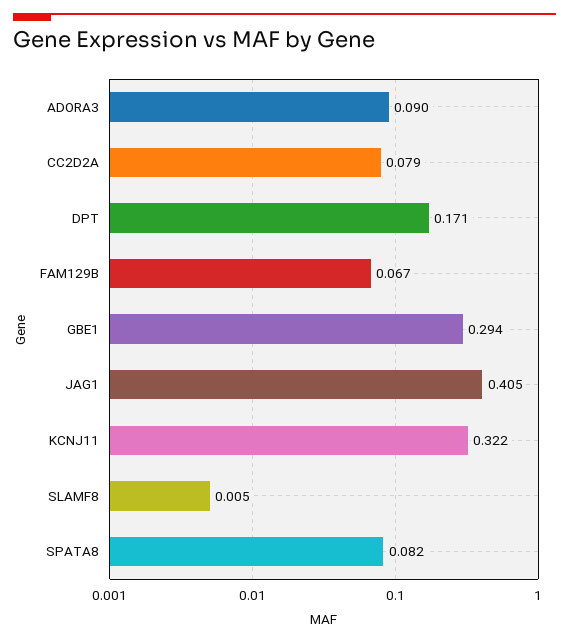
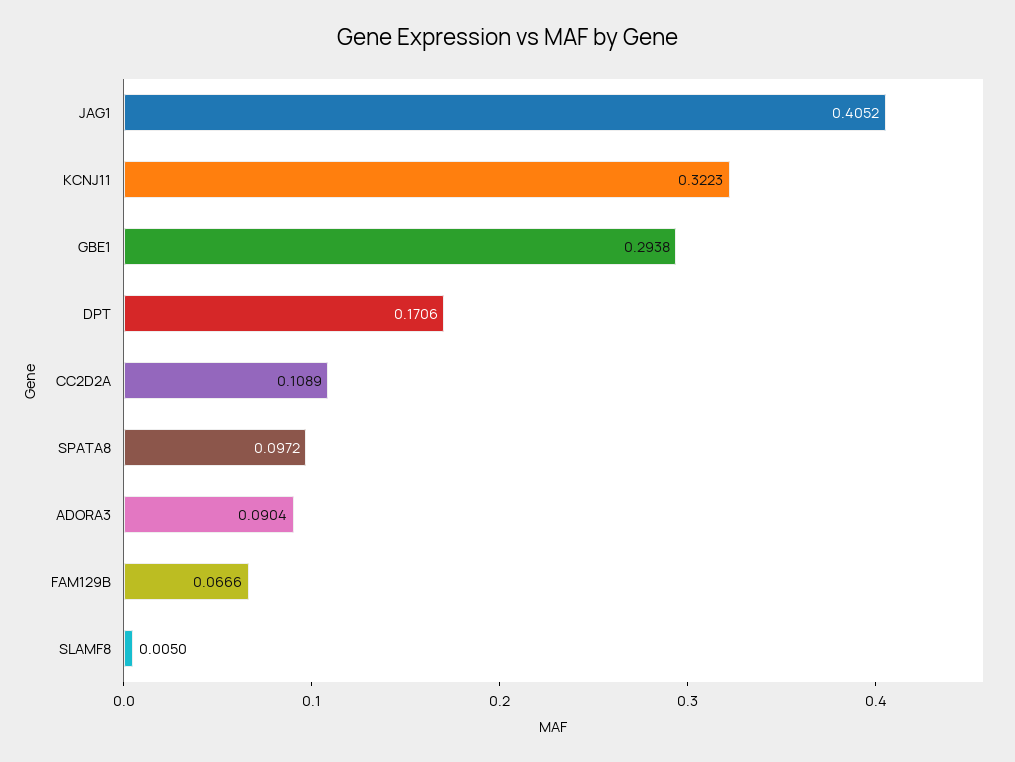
CC2D2A: 0.079 -> 0.1089
SPATA8: 0.082 -> 0.0972

